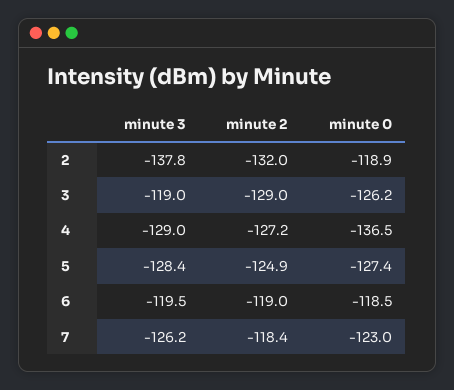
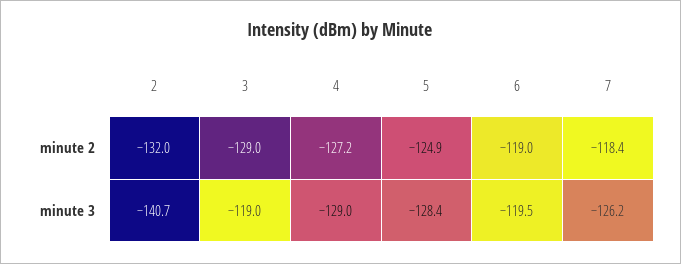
minute 3, 2: -137.8 -> -140.7
minute 0, 2: -118.9 -> none
minute 0, 3: -126.2 -> none
minute 0, 4: -136.5 -> none
minute 0, 5: -127.4 -> none
minute 0, 6: -118.5 -> none
minute 0, 7: -123 -> none

